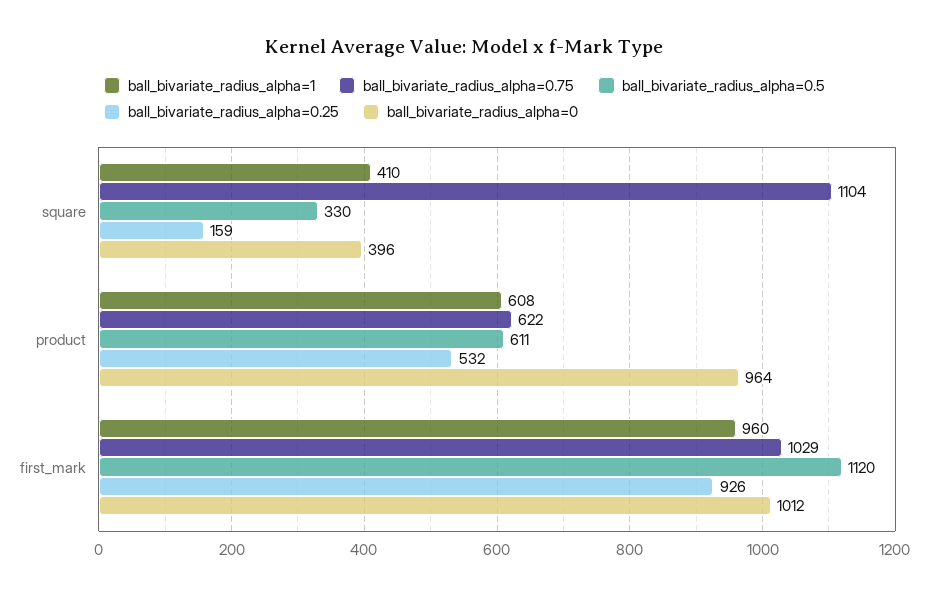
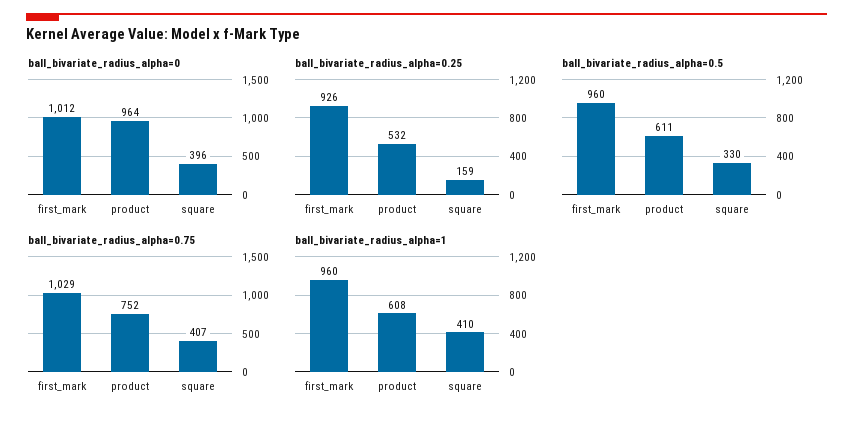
ball_bivariate_radius_alpha=0.75, square: 1104 -> 407
ball_bivariate_radius_alpha=0.75, product: 622 -> 752
ball_bivariate_radius_alpha=0.5, first_mark: 1120 -> 960

